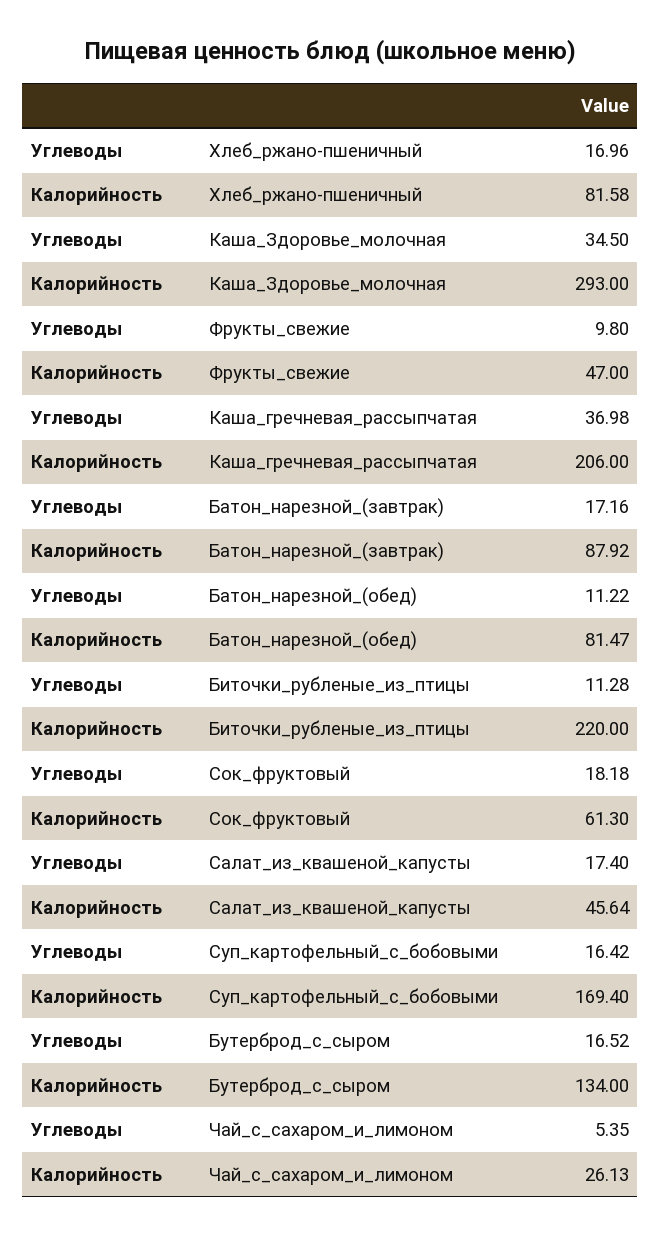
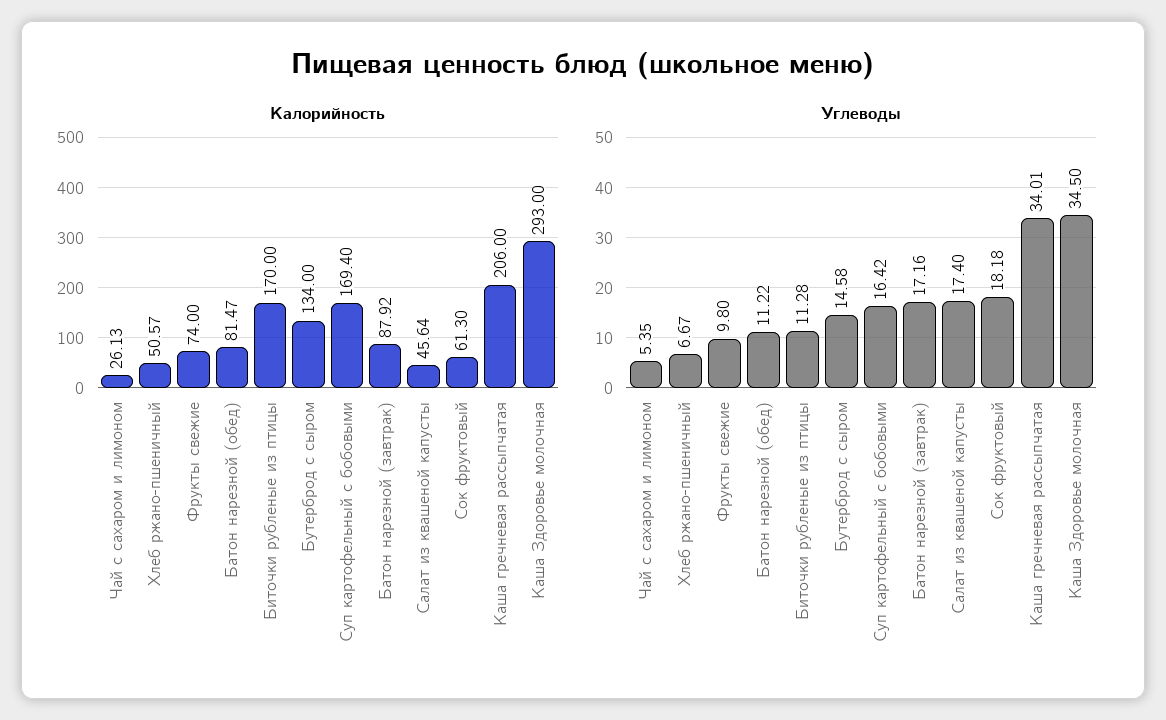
Углеводы, Хлеб_ржано-пшеничный: 16.96 -> 6.67
Калорийность, Хлеб_ржано-пшеничный: 81.58 -> 50.57
Калорийность, Фрукты_свежие: 47 -> 74
Углеводы, Каша_гречневая_рассыпчатая: 36.98 -> 34.01
Калорийность, Биточки_рубленые_из_птицы: 220 -> 170
Углеводы, Бутерброд_с_сыром: 16.52 -> 14.58

